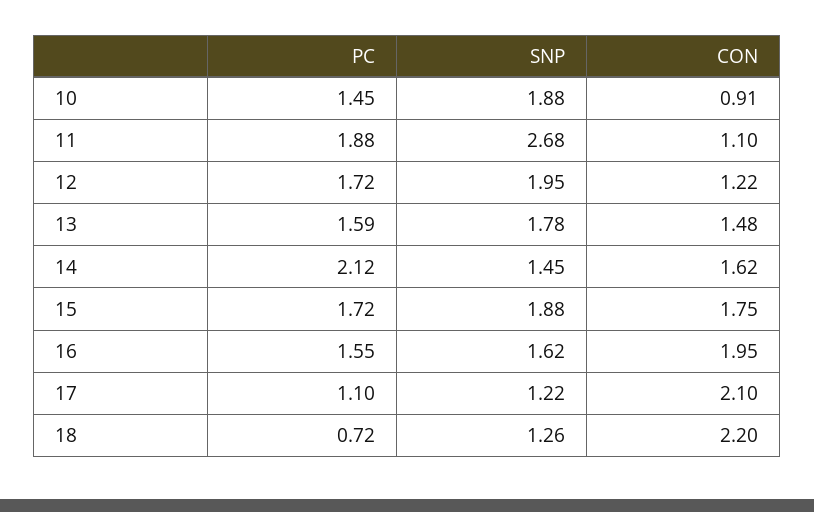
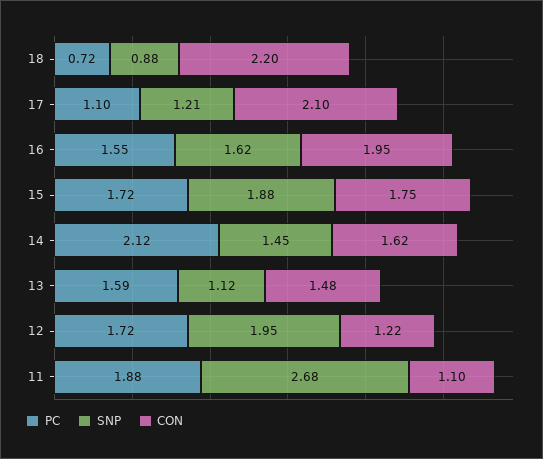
PC, 10: 1.45 -> none
SNP, 10: 1.88 -> none
CON, 10: 0.91 -> none
SNP, 13: 1.78 -> 1.12
SNP, 17: 1.22 -> 1.21
SNP, 18: 1.26 -> 0.88

